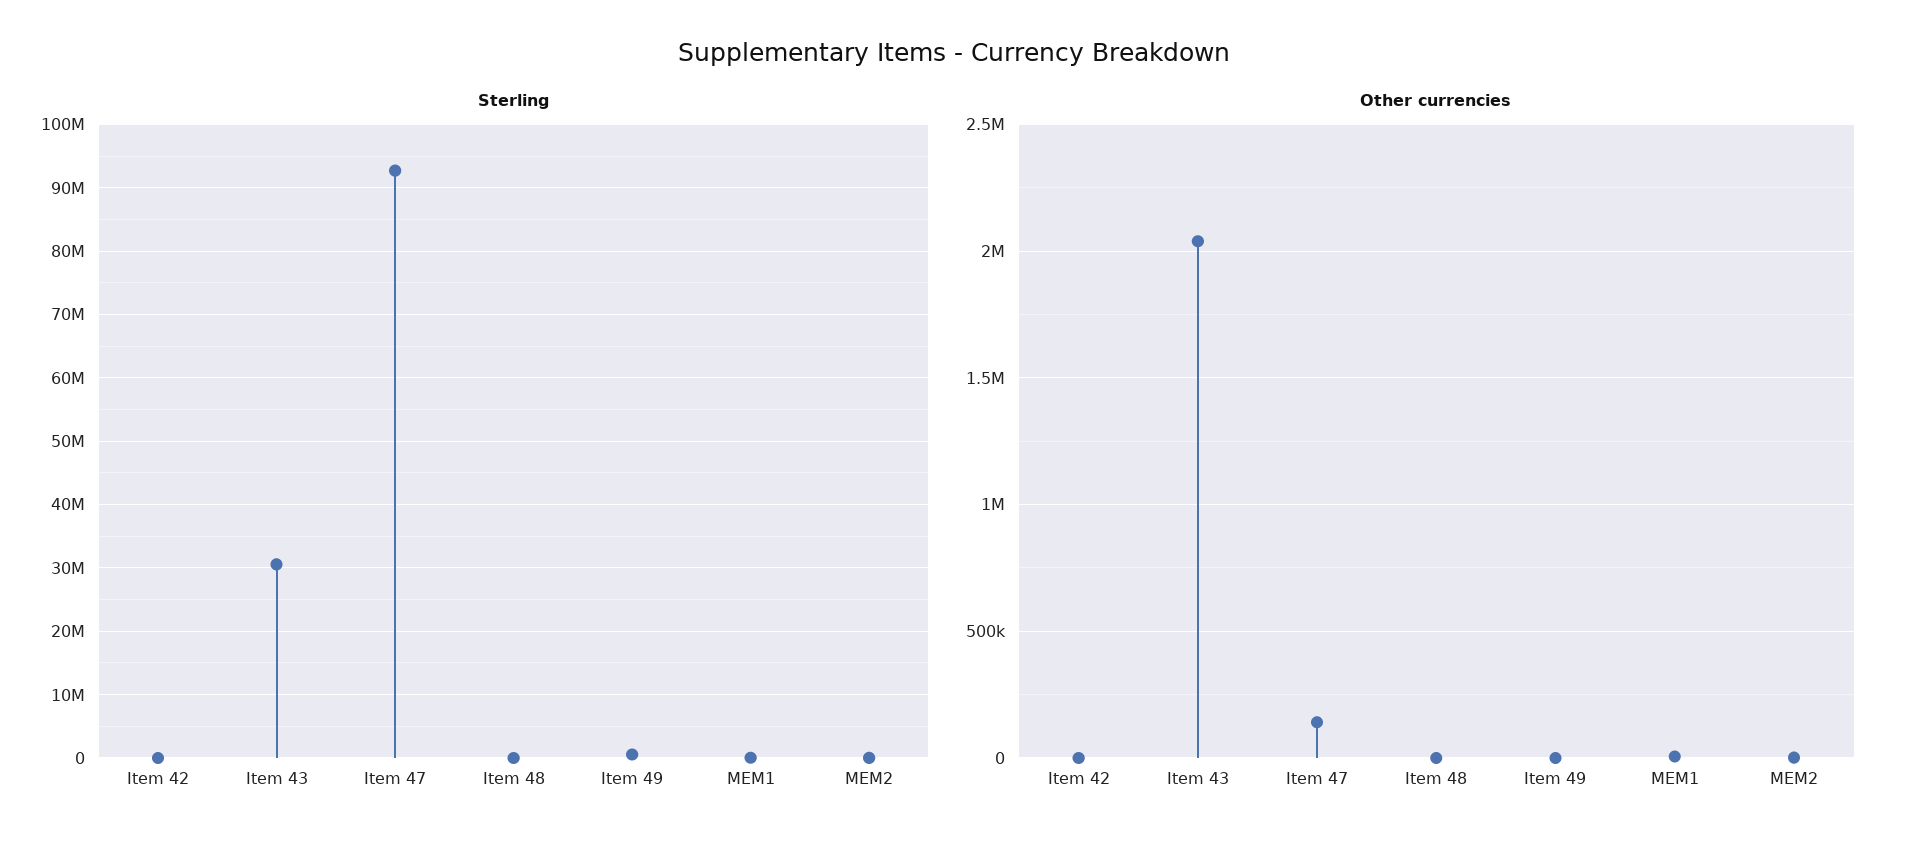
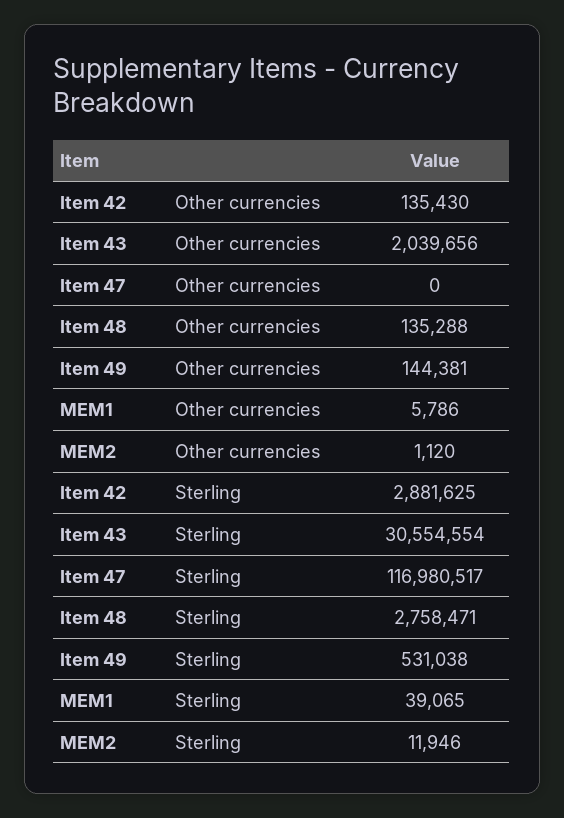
Sterling, Item 42: 0 -> 2881625
Sterling, Item 47: 93000000 -> 116980517
Sterling, Item 48: 0 -> 2758471
Other currencies, Item 42: 0 -> 135430
Other currencies, Item 47: 150000 -> 0
Other currencies, Item 48: 0 -> 135288
Other currencies, Item 49: 0 -> 144381

